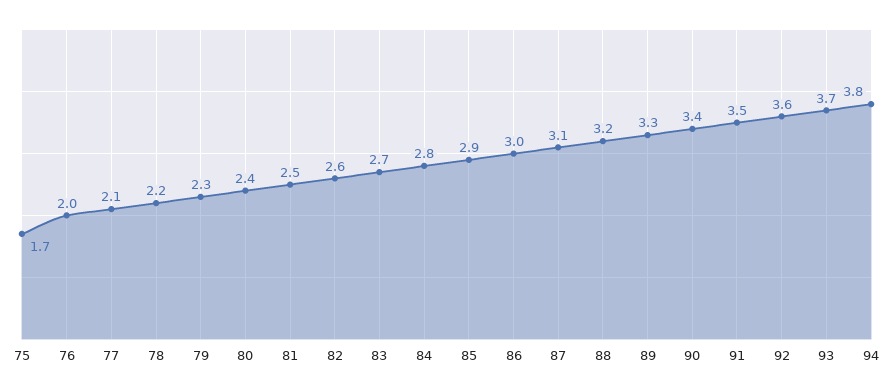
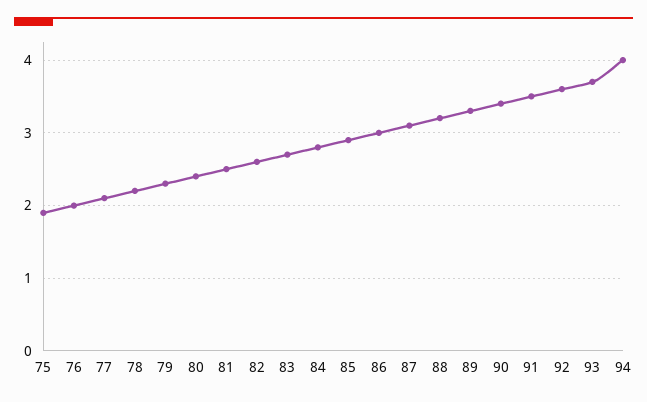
75: 1.7 -> 1.9
94: 3.8 -> 4

